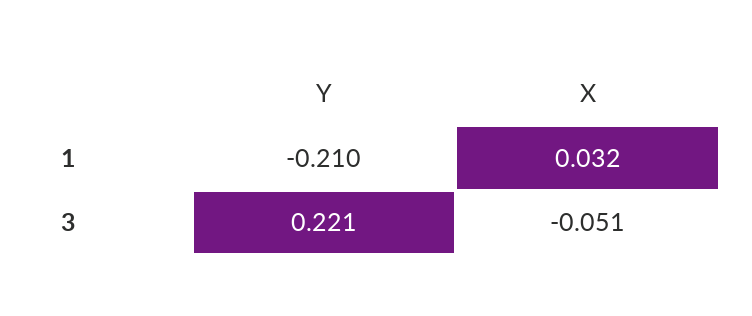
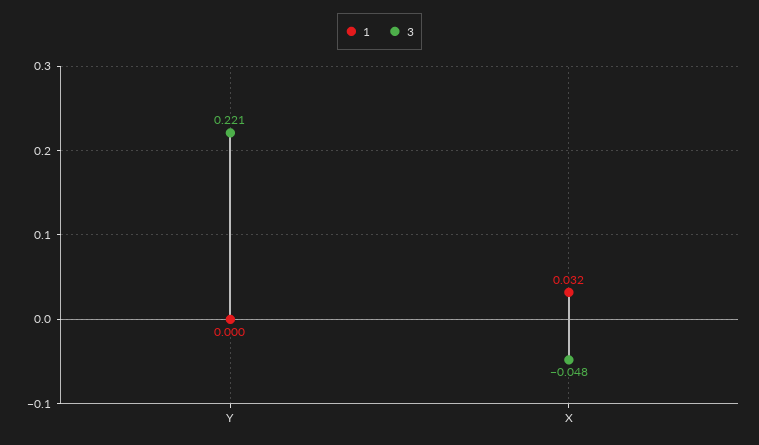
1, Y: -0.21 -> 0
3, X: -0.051 -> -0.048

